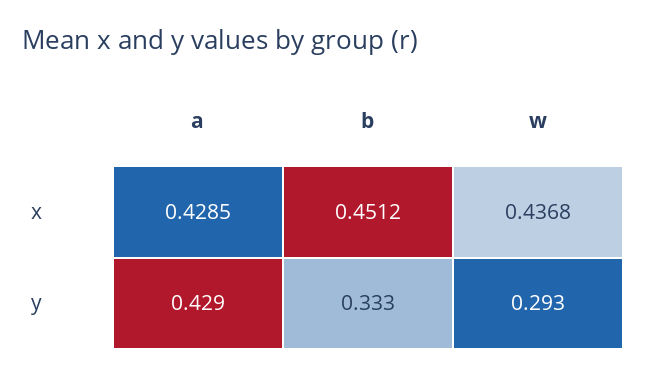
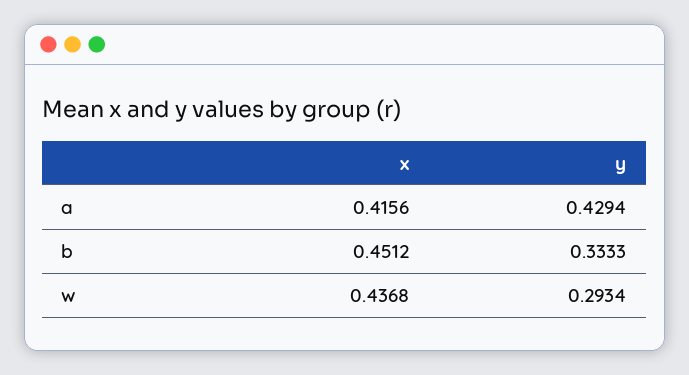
a, x: 0.4285 -> 0.4156

